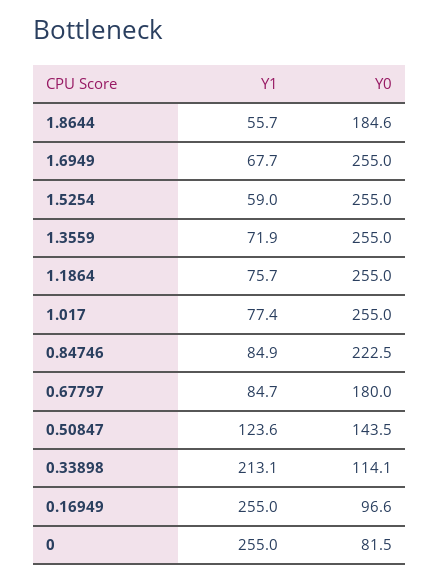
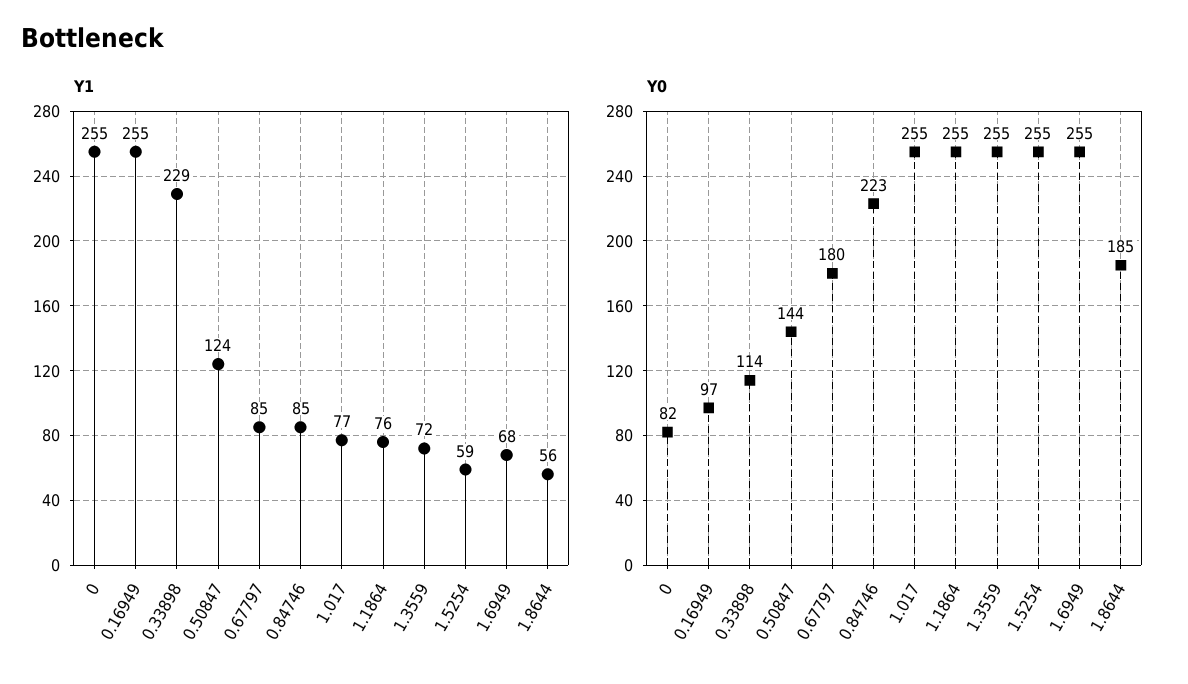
Y1, 0.33898: 213.1 -> 229

